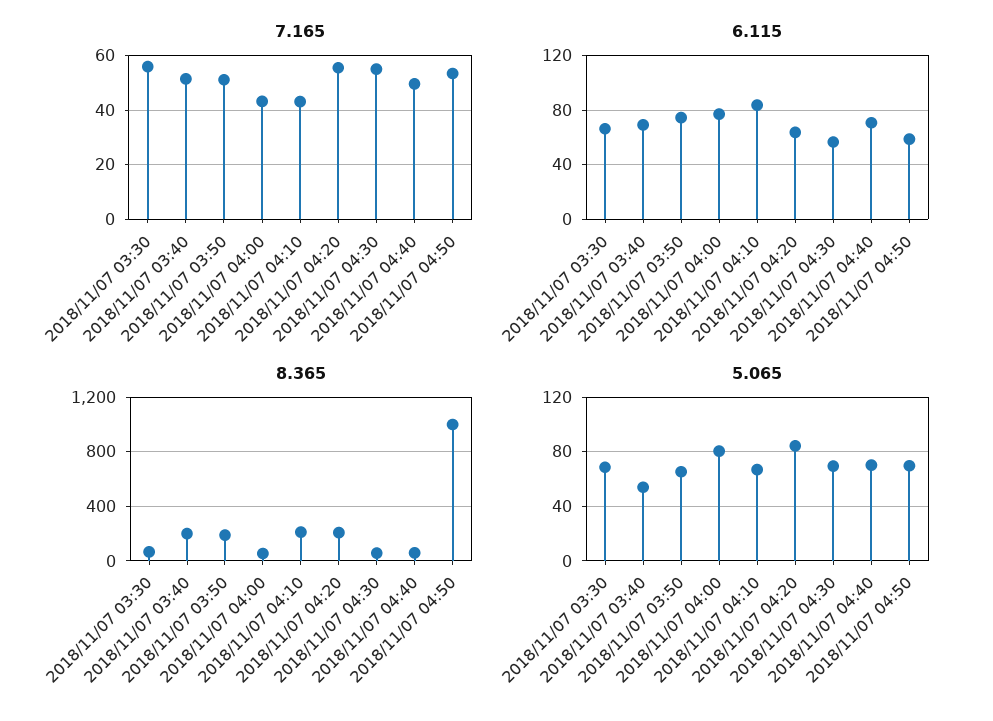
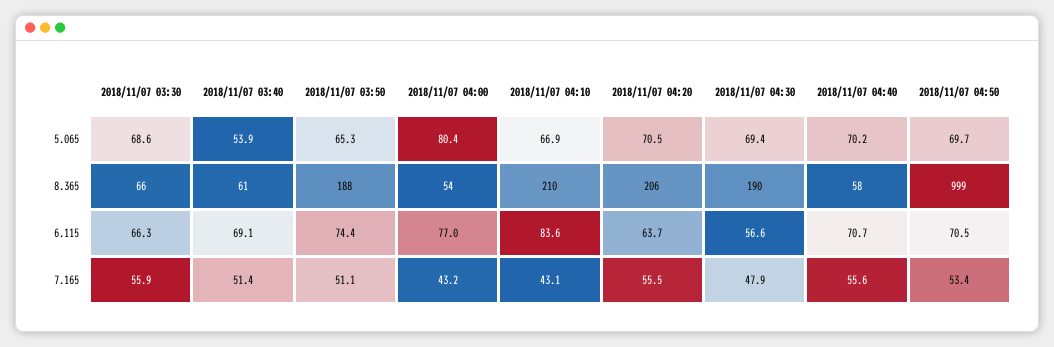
7.165, 2018/11/07 04:30: 55 -> 47.9
7.165, 2018/11/07 04:40: 50 -> 55.6
6.115, 2018/11/07 04:50: 60 -> 70.5
8.365, 2018/11/07 03:40: 200 -> 61
8.365, 2018/11/07 04:30: 50 -> 190
5.065, 2018/11/07 04:20: 85 -> 70.5

